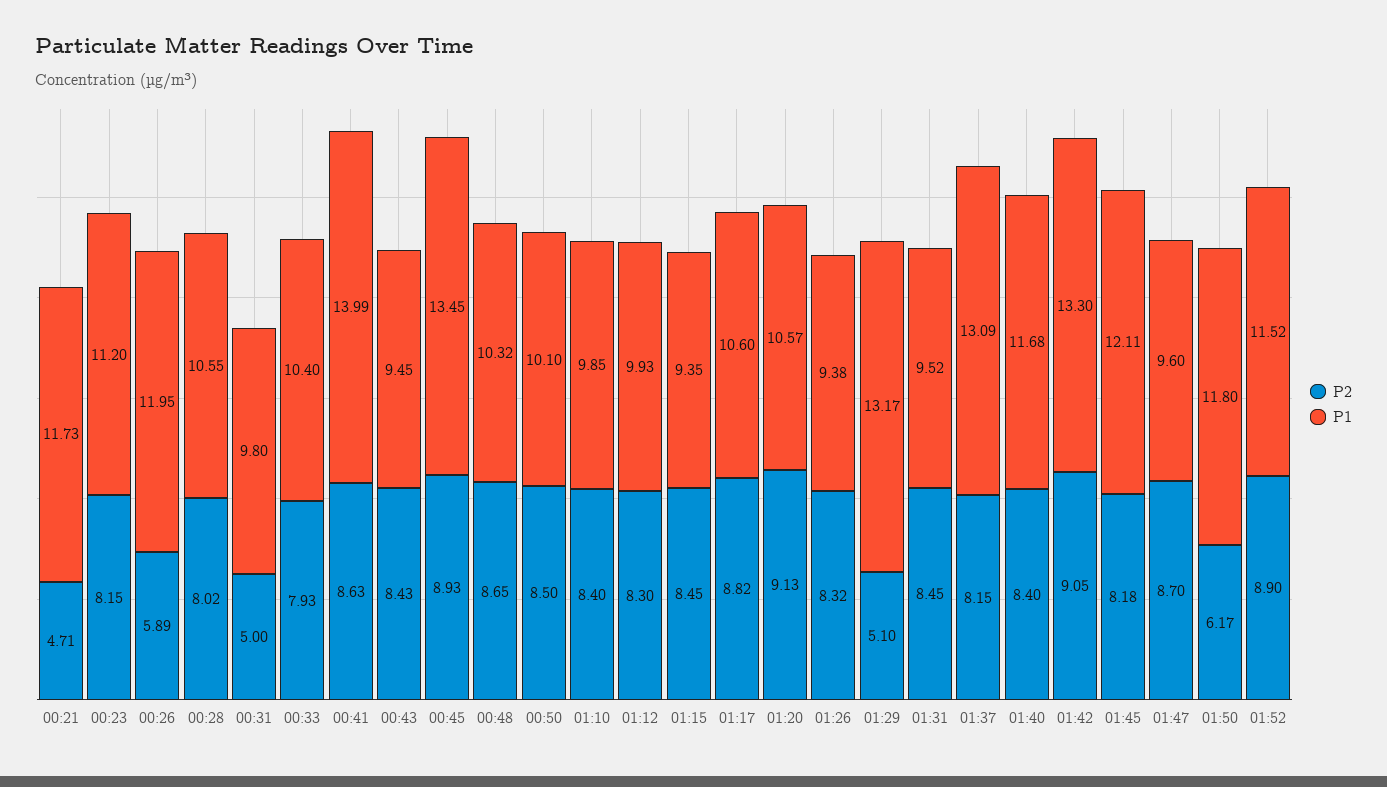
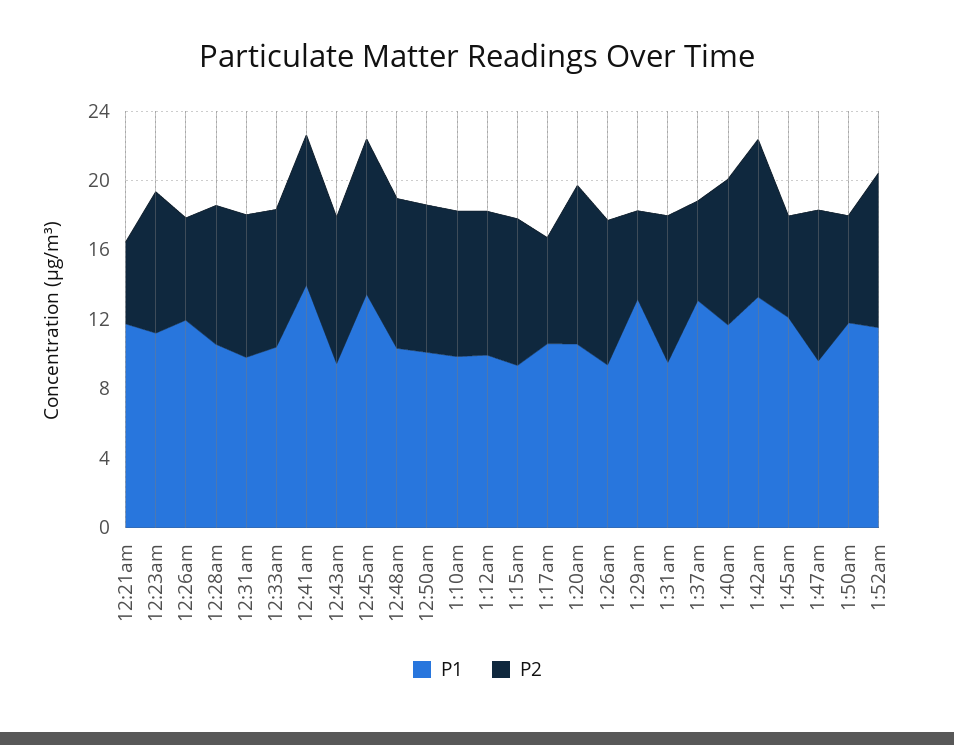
P2, 00:31: 5 -> 8
P2, 01:17: 8.82 -> 6
P2, 01:37: 8.15 -> 6
P2, 01:45: 8.18 -> 6

